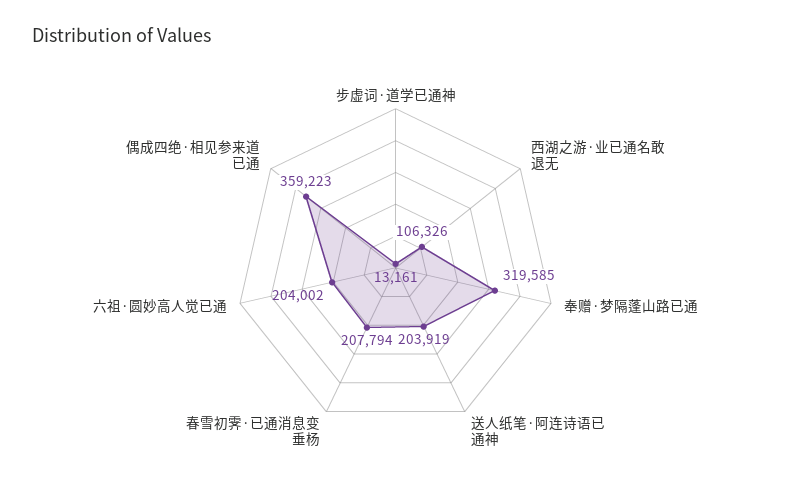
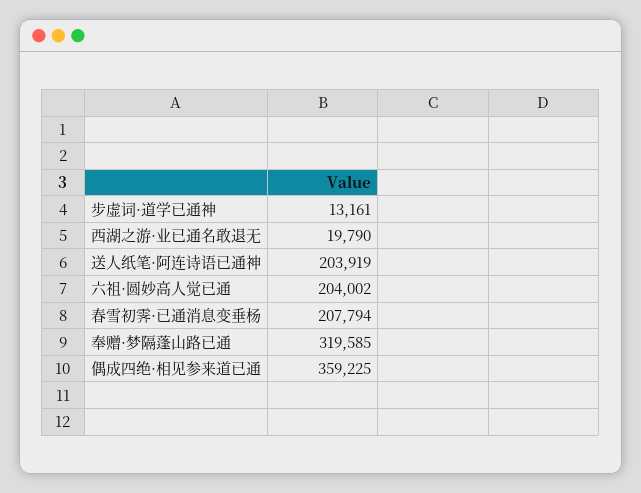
西湖之游·业已通名敢退无: 106326 -> 19790
偶成四绝·相见参来道已通: 359223 -> 359225

